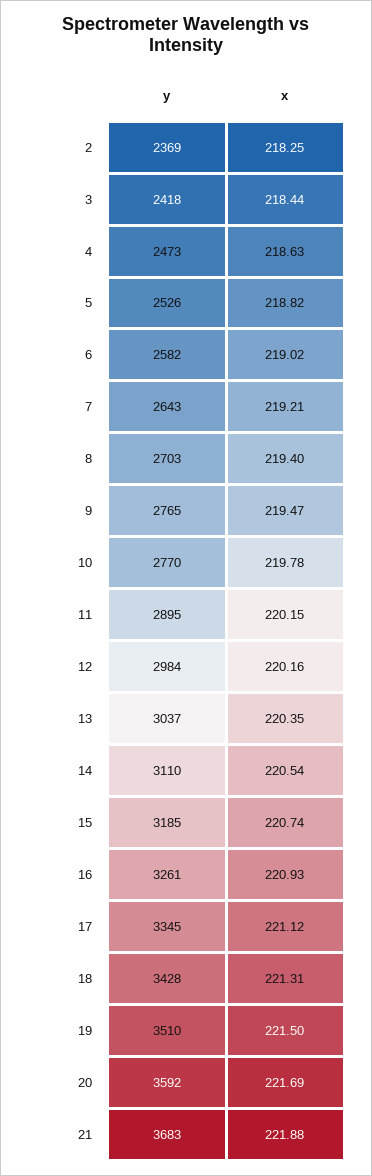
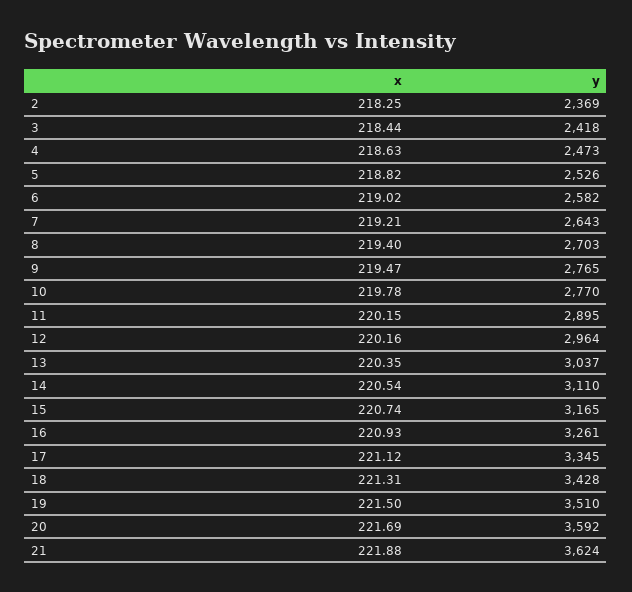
y, 12: 2984 -> 2964
y, 15: 3185 -> 3165
y, 21: 3683 -> 3624

